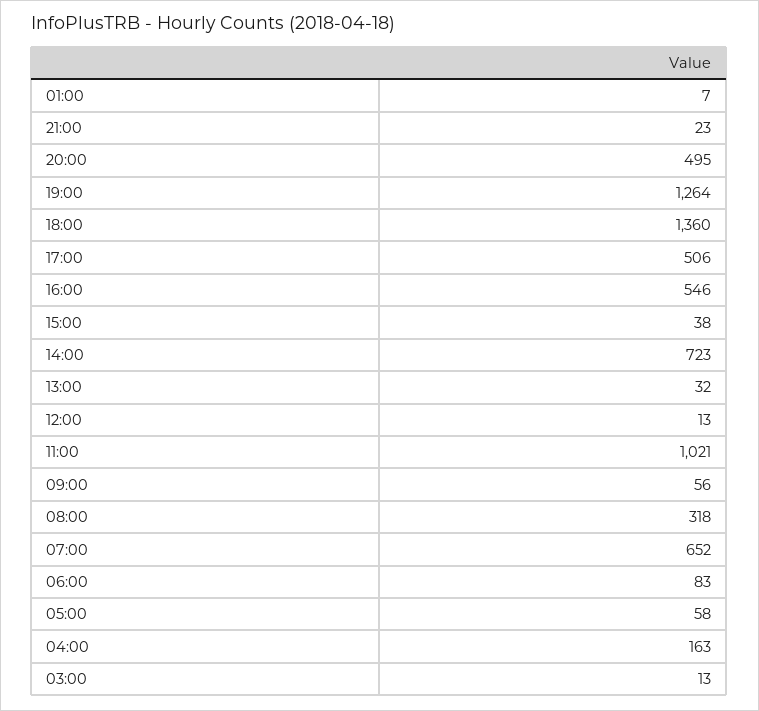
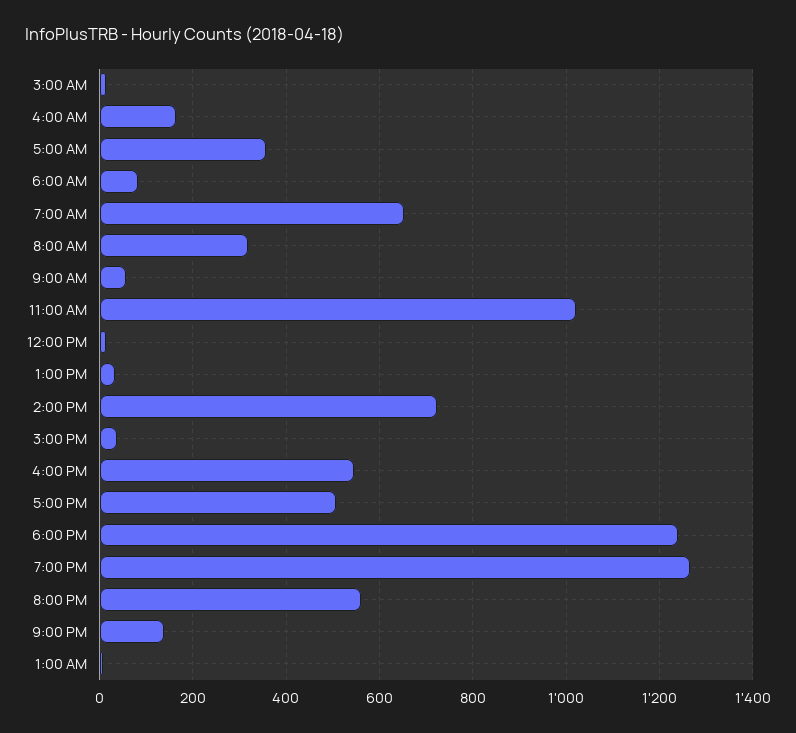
21:00: 23 -> 140
20:00: 495 -> 560
18:00: 1360 -> 1240
05:00: 58 -> 360

